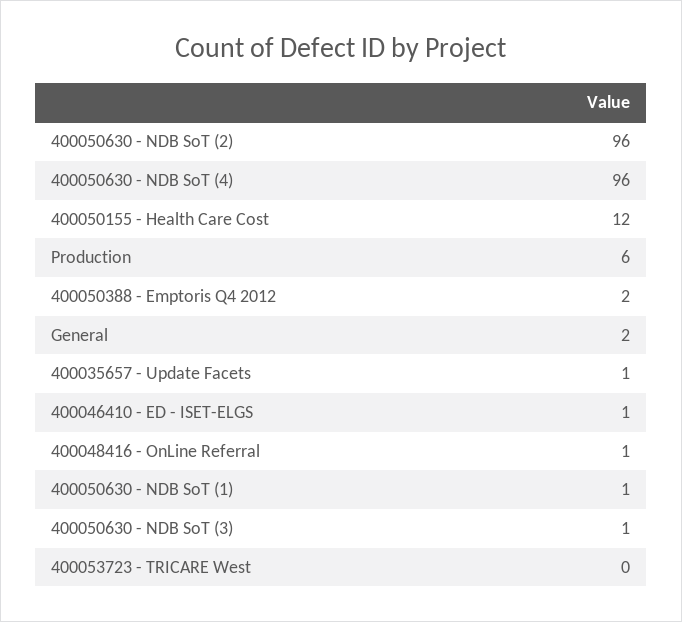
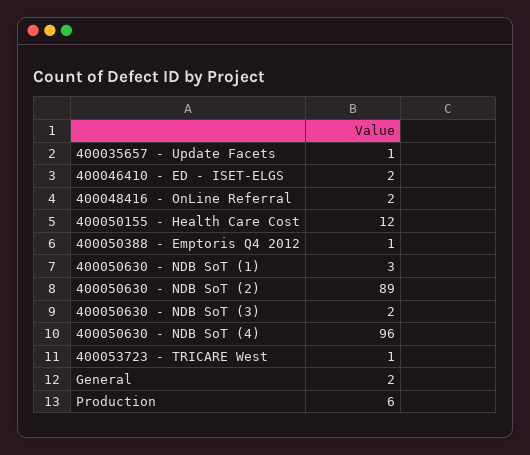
400050630 - NDB SoT (2): 96 -> 89
400050388 - Emptoris Q4 2012: 2 -> 1
400046410 - ED - ISET-ELGS: 1 -> 2
400048416 - OnLine Referral: 1 -> 2
400050630 - NDB SoT (1): 1 -> 3
400050630 - NDB SoT (3): 1 -> 2
400053723 - TRICARE West: 0 -> 1

